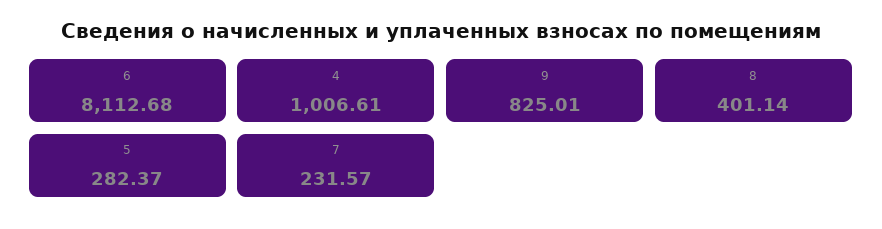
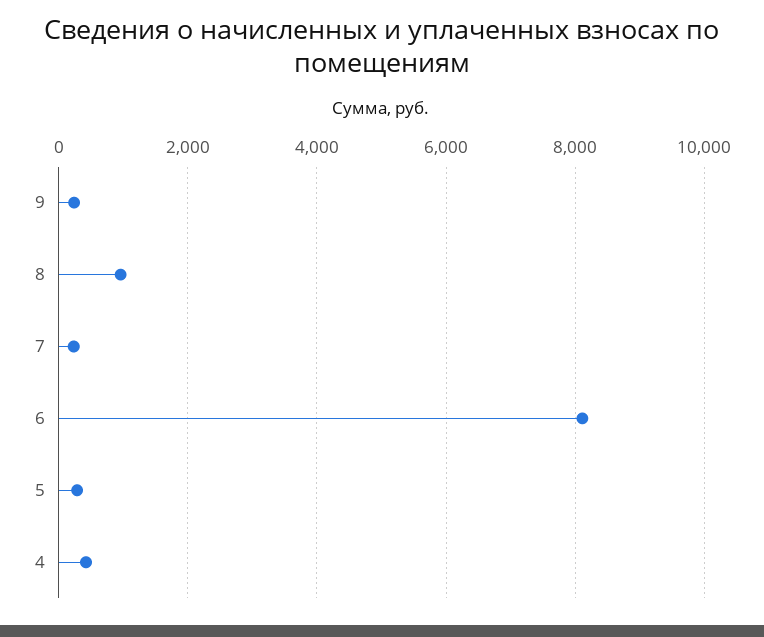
4: 1006.61 -> 400
9: 825.01 -> 200
8: 401.14 -> 1000

